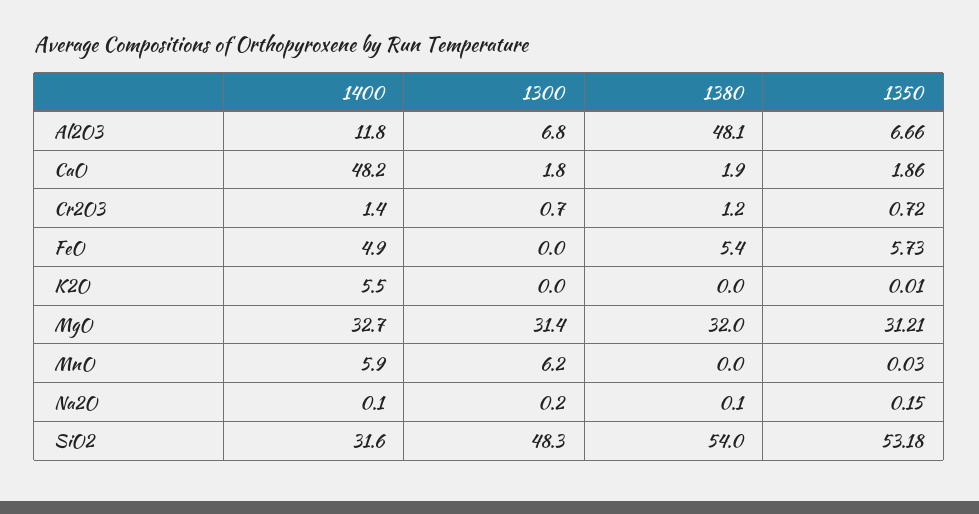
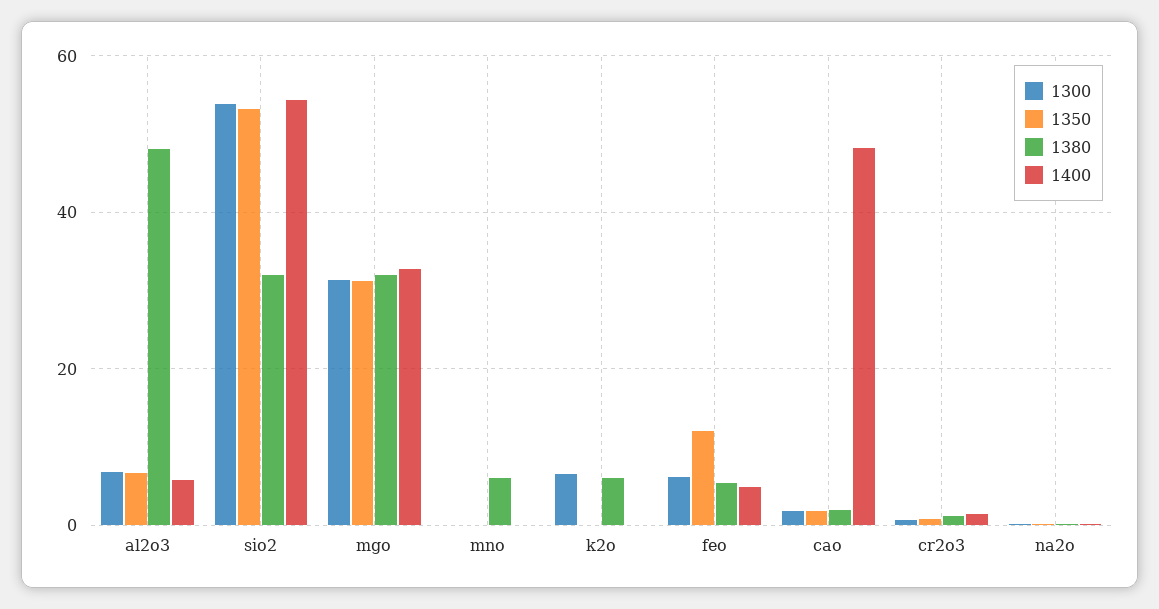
1400, Al2O3: 11.8 -> 6
1300, FeO: 0 -> 6
1350, FeO: 5.73 -> 12
1400, K2O: 5.5 -> 0
1300, K2O: 0 -> 6
1380, K2O: 0 -> 6
1400, MnO: 5.9 -> 0
1300, MnO: 6.2 -> 0
1380, MnO: 0 -> 6
1400, SiO2: 31.6 -> 54
1300, SiO2: 48.3 -> 54
1380, SiO2: 54 -> 32

